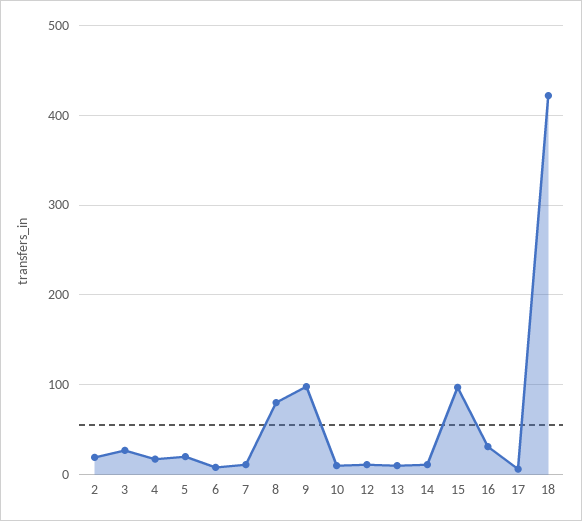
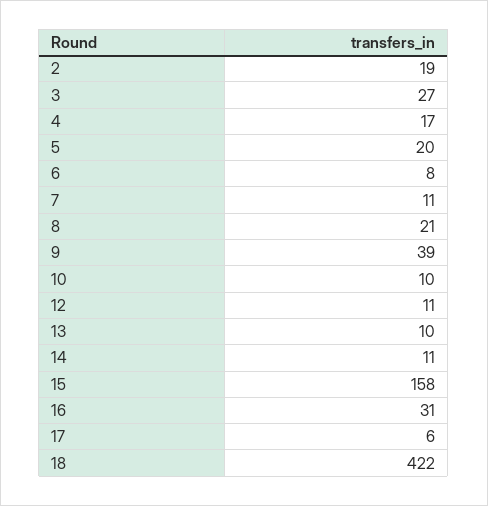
8: 80 -> 21
9: 100 -> 39
15: 100 -> 158

